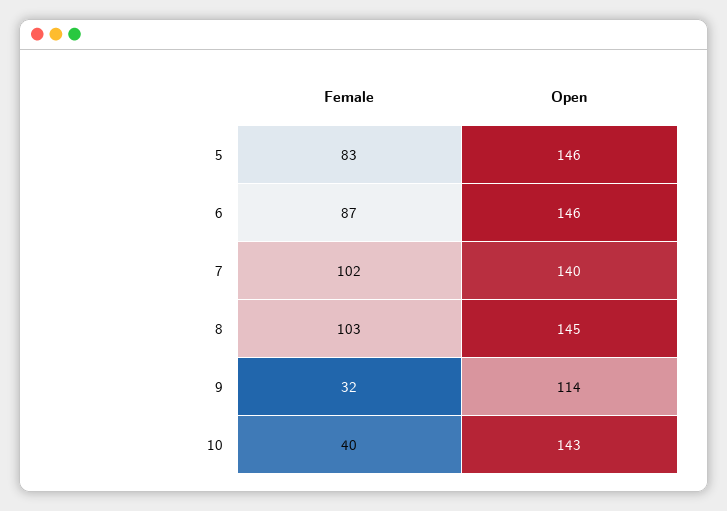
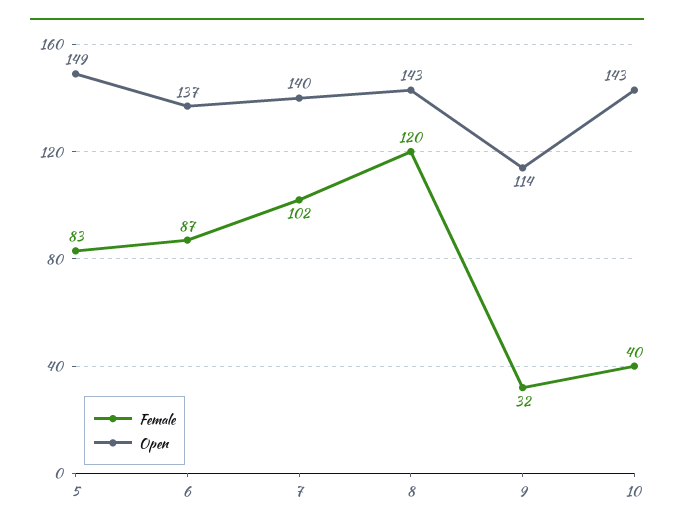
Open, 5: 146 -> 149
Open, 6: 146 -> 137
Female, 8: 103 -> 120
Open, 8: 145 -> 143

